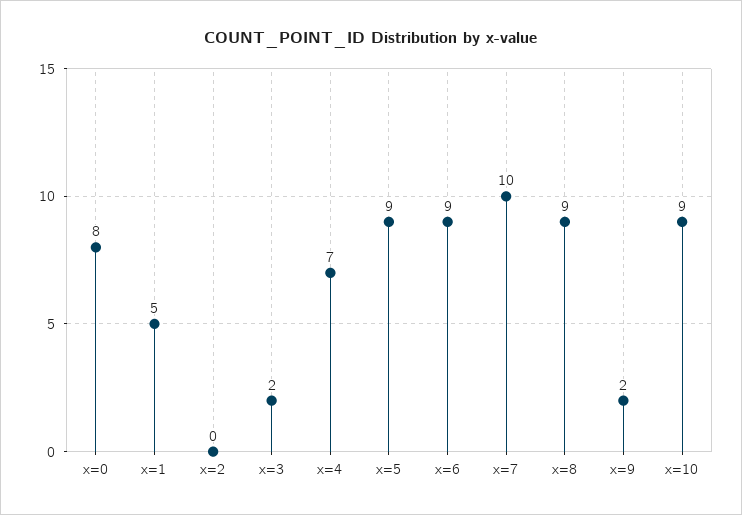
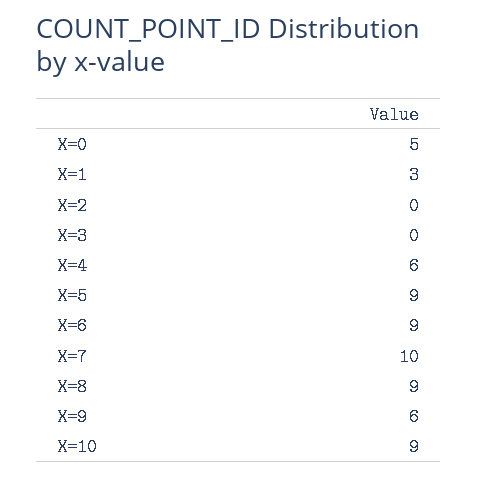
x=0: 8 -> 5
x=1: 5 -> 3
x=3: 2 -> 0
x=4: 7 -> 6
x=9: 2 -> 6

